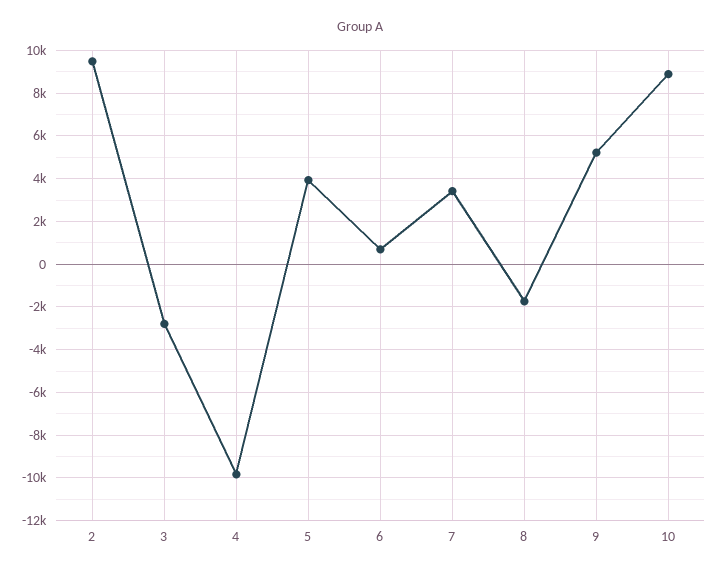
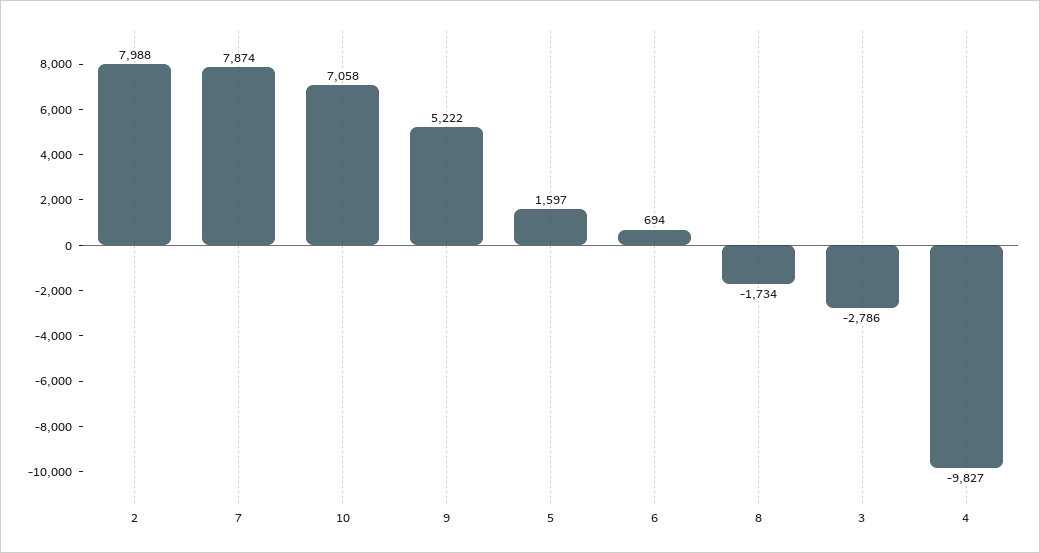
2: 9500 -> 7988
5: 4000 -> 1597
7: 3500 -> 7874
10: 9000 -> 7058

